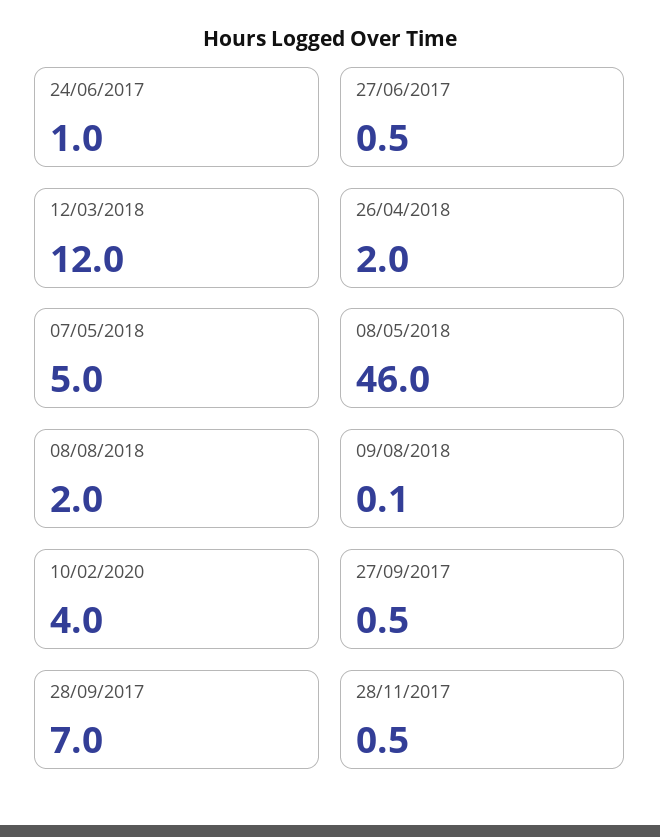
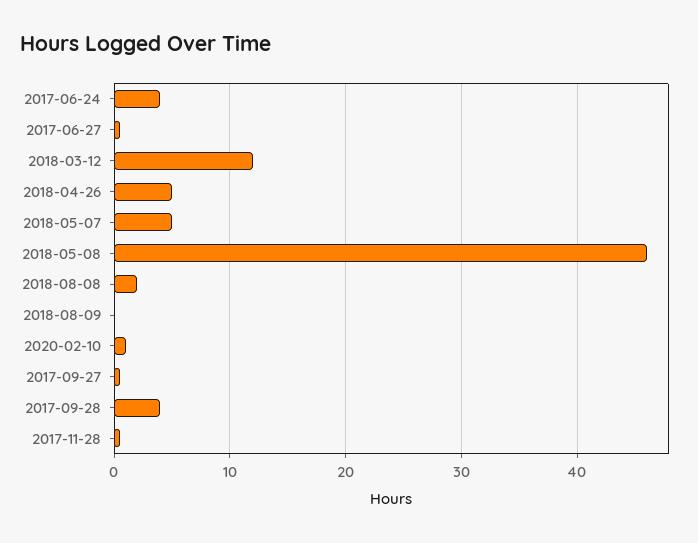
24/06/2017: 1 -> 4
26/04/2018: 2 -> 5
10/02/2020: 4 -> 1
28/09/2017: 7 -> 4

